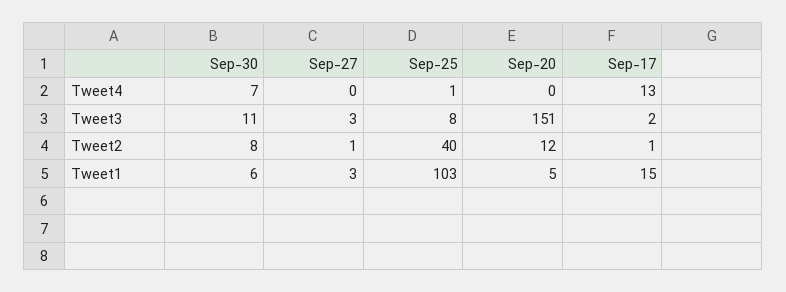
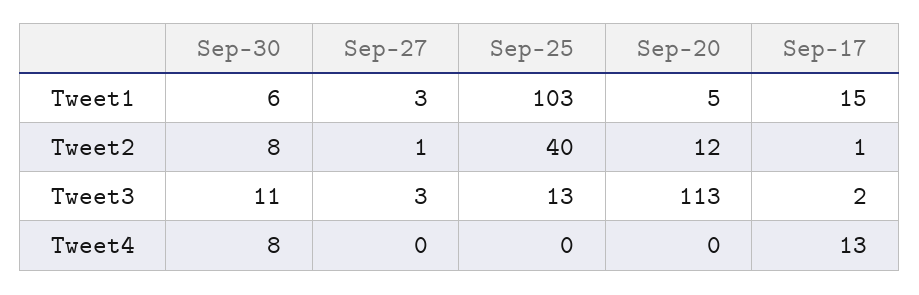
Sep-30, Tweet4: 7 -> 8
Sep-25, Tweet4: 1 -> 0
Sep-25, Tweet3: 8 -> 13
Sep-20, Tweet3: 151 -> 113

